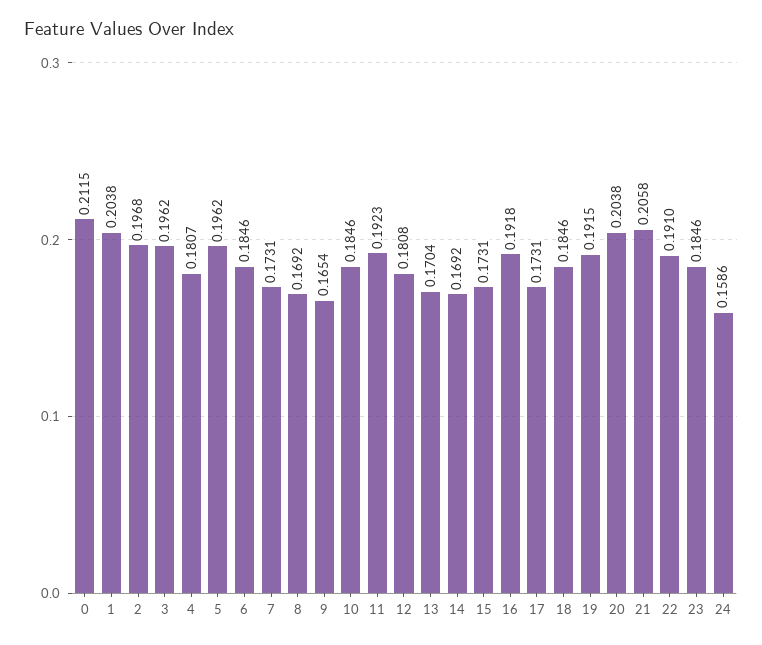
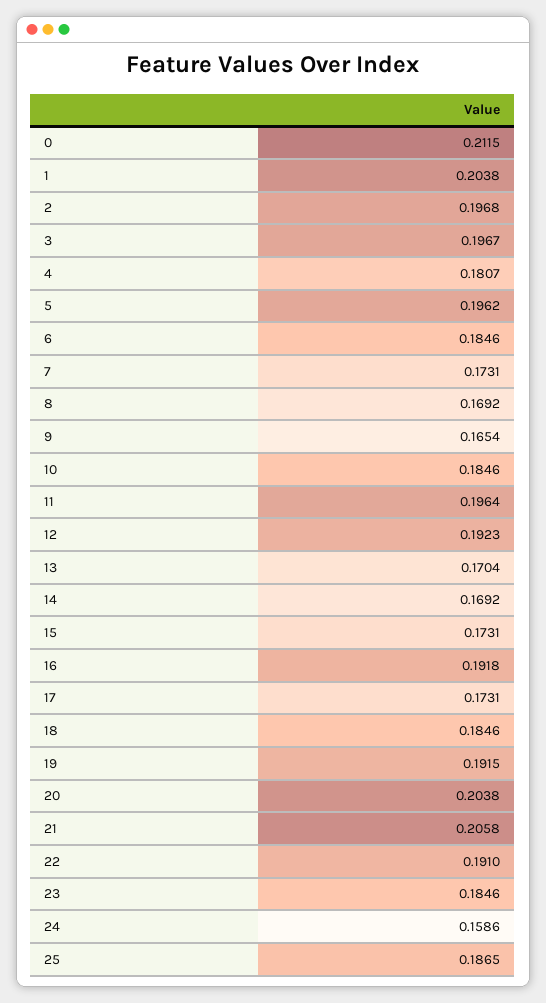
3: 0.1962 -> 0.1967
11: 0.1923 -> 0.1964
12: 0.1808 -> 0.1923
25: none -> 0.1865

